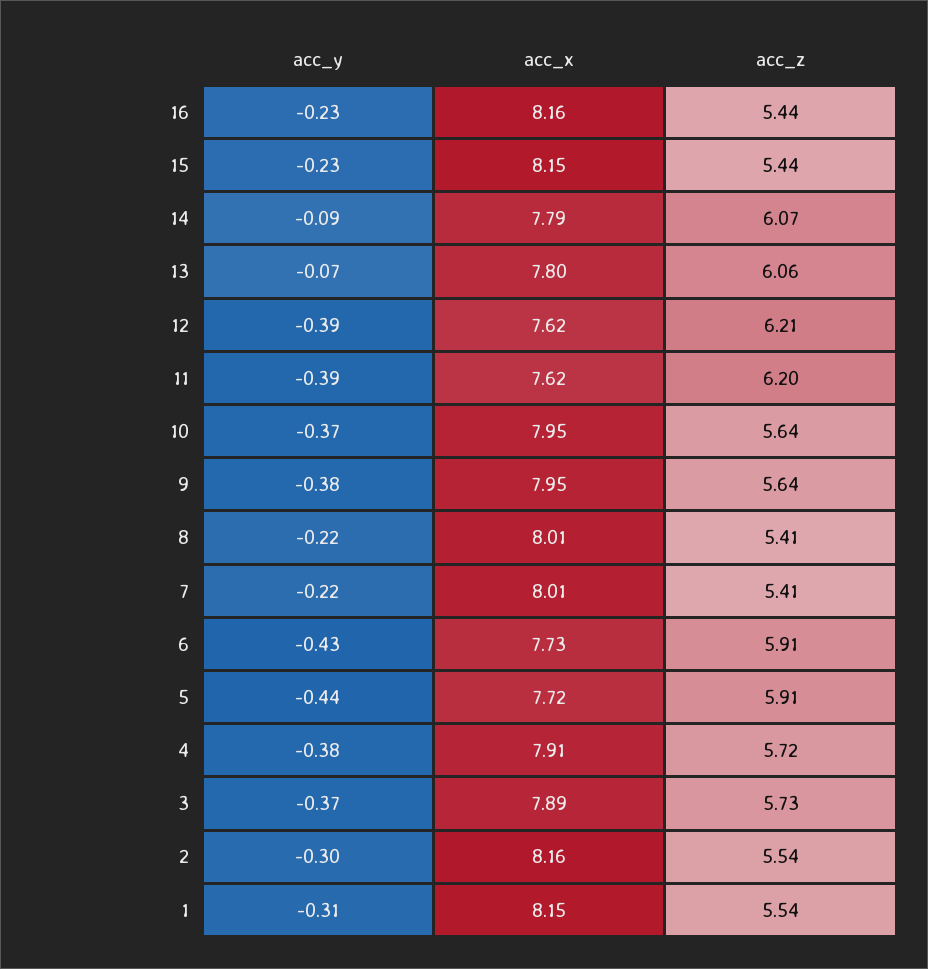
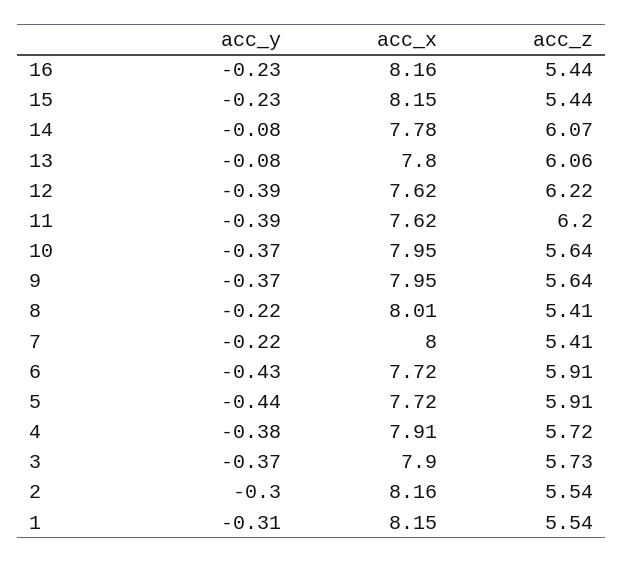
acc_y, 14: -0.09 -> -0.08
acc_x, 14: 7.79 -> 7.78
acc_y, 13: -0.07 -> -0.08
acc_z, 12: 6.21 -> 6.22
acc_y, 9: -0.38 -> -0.37
acc_x, 7: 8.01 -> 8
acc_x, 6: 7.73 -> 7.72
acc_x, 3: 7.89 -> 7.9

